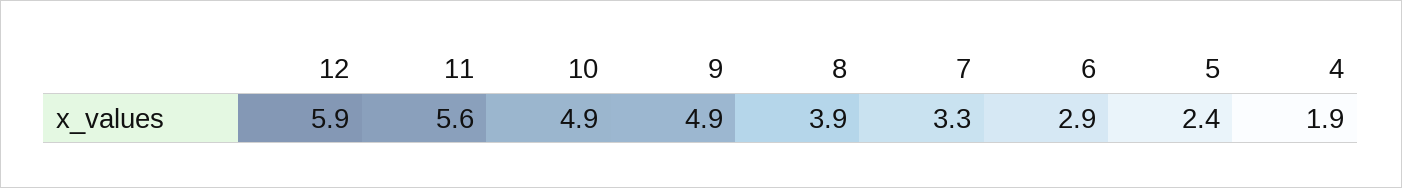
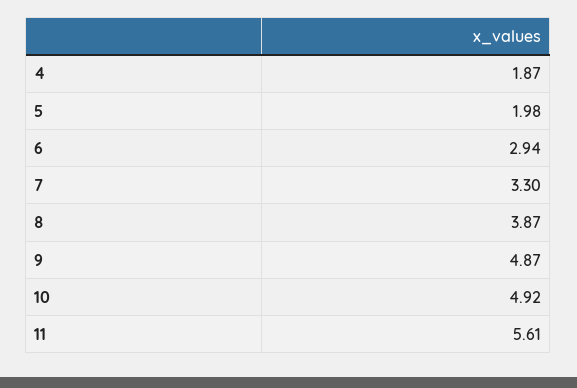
12: 5.9 -> none
5: 2.4 -> 1.98

